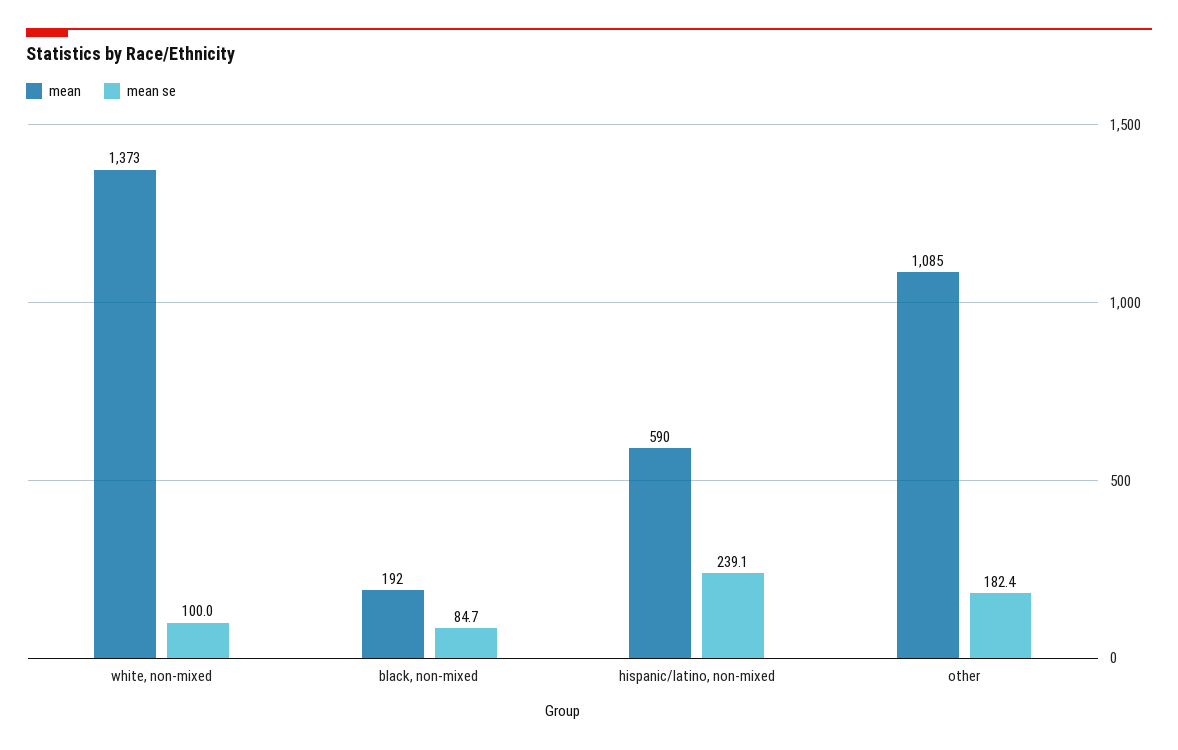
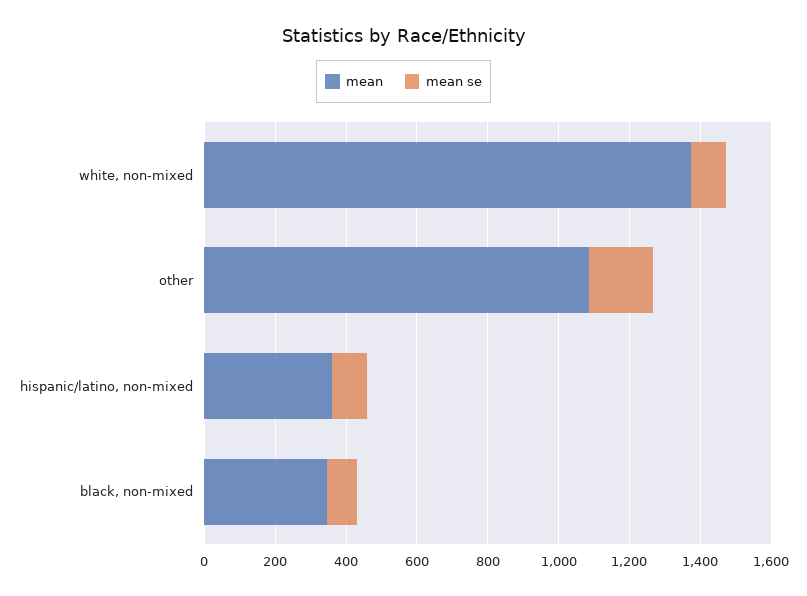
mean, black, non-mixed: 192 -> 350
mean, hispanic/latino, non-mixed: 590 -> 350
mean se, hispanic/latino, non-mixed: 239.1 -> 100

